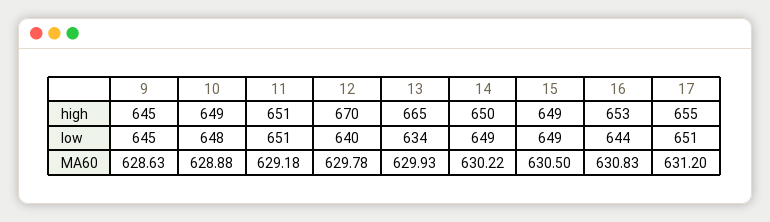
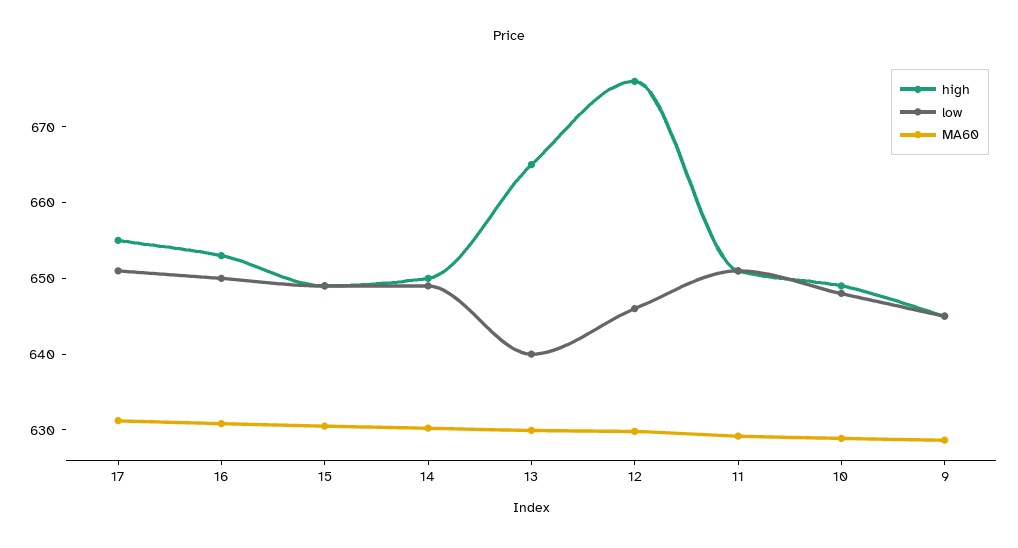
high, 12: 670 -> 676
low, 12: 640 -> 646
low, 13: 634 -> 640
low, 16: 644 -> 650

